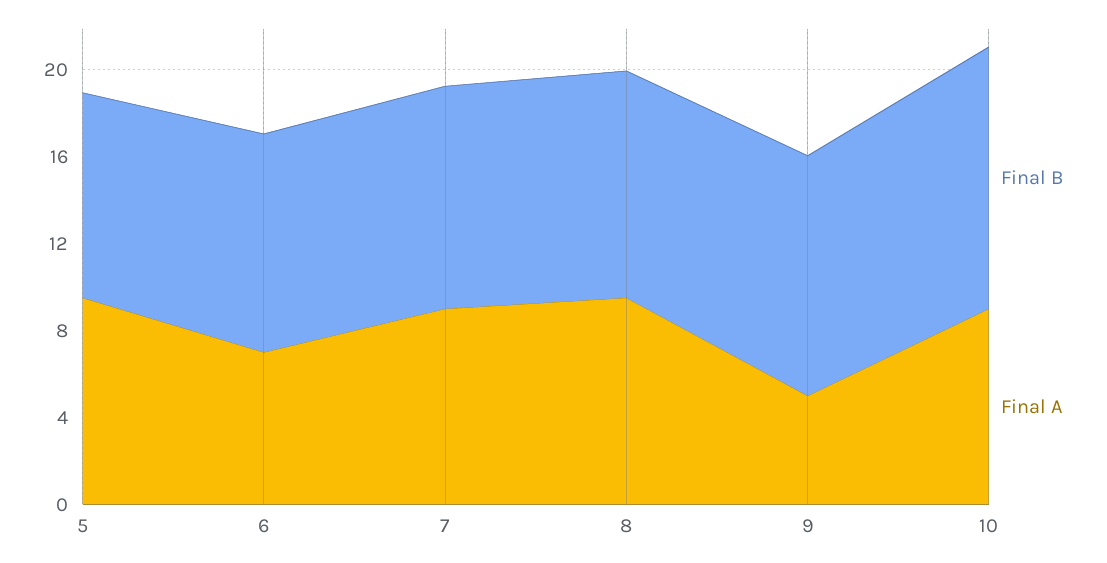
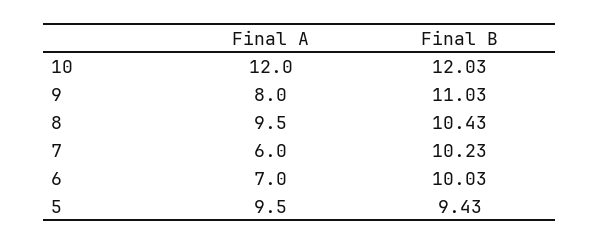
Final A, 7: 9 -> 6
Final A, 9: 5 -> 8
Final A, 10: 9 -> 12

